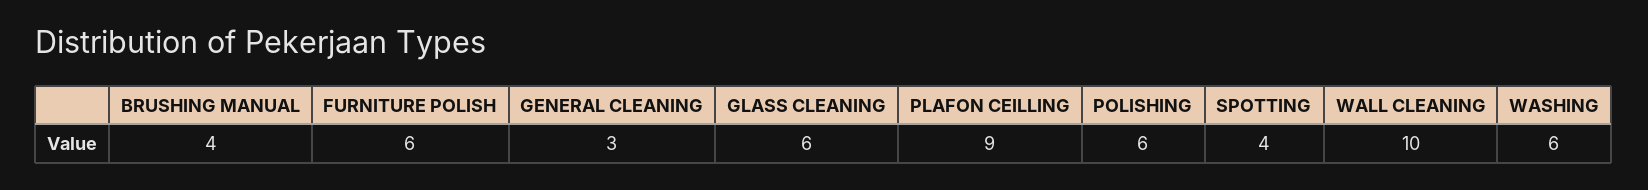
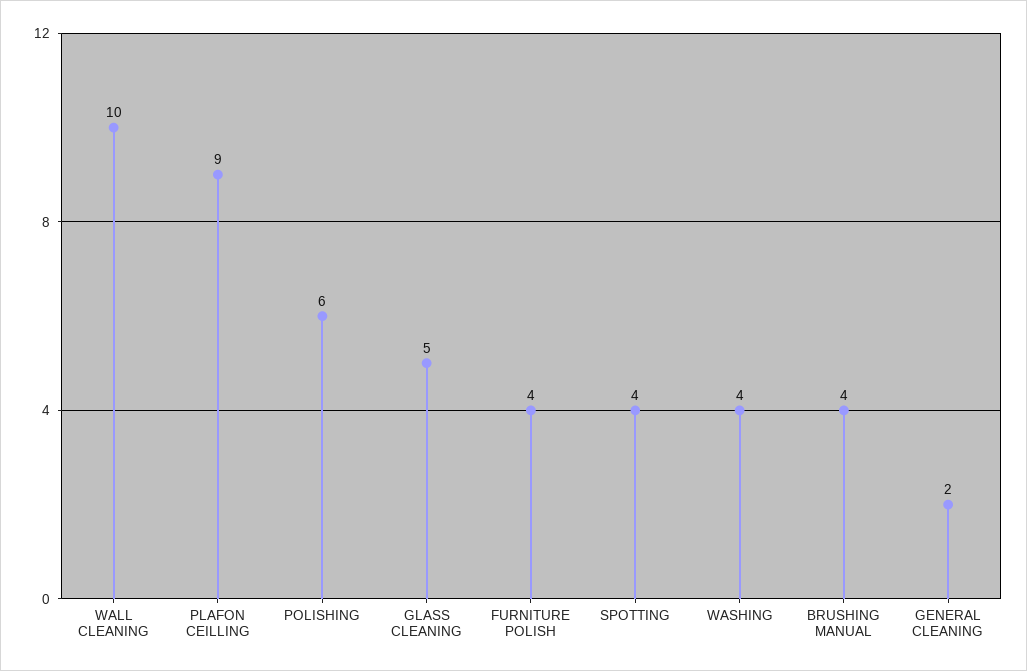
FURNITURE POLISH: 6 -> 4
GENERAL CLEANING: 3 -> 2
GLASS CLEANING: 6 -> 5
WASHING: 6 -> 4

